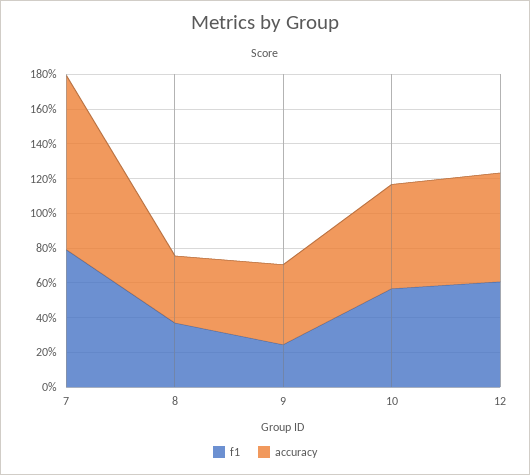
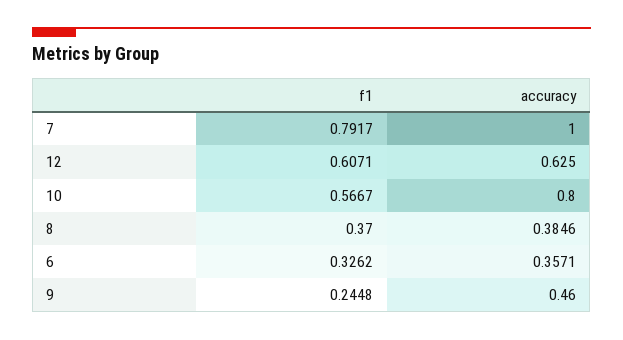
accuracy, 10: 0.6 -> 0.8
f1, 6: none -> 0.3262
accuracy, 6: none -> 0.3571

